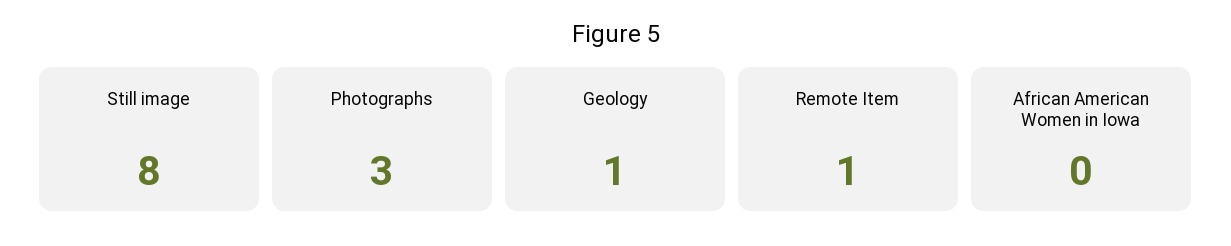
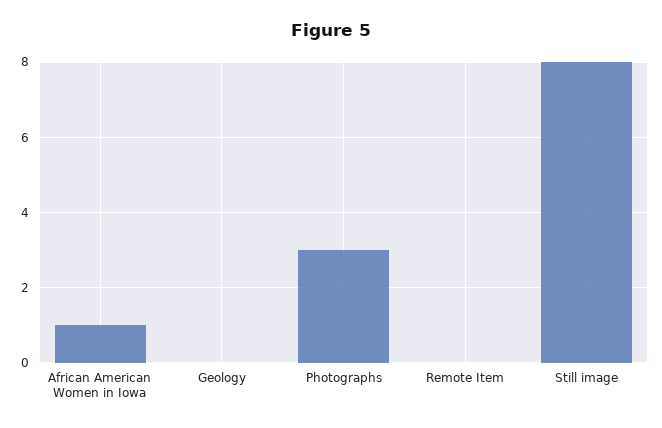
Geology: 1 -> 0
Remote Item: 1 -> 0
African American Women in Iowa: 0 -> 1

